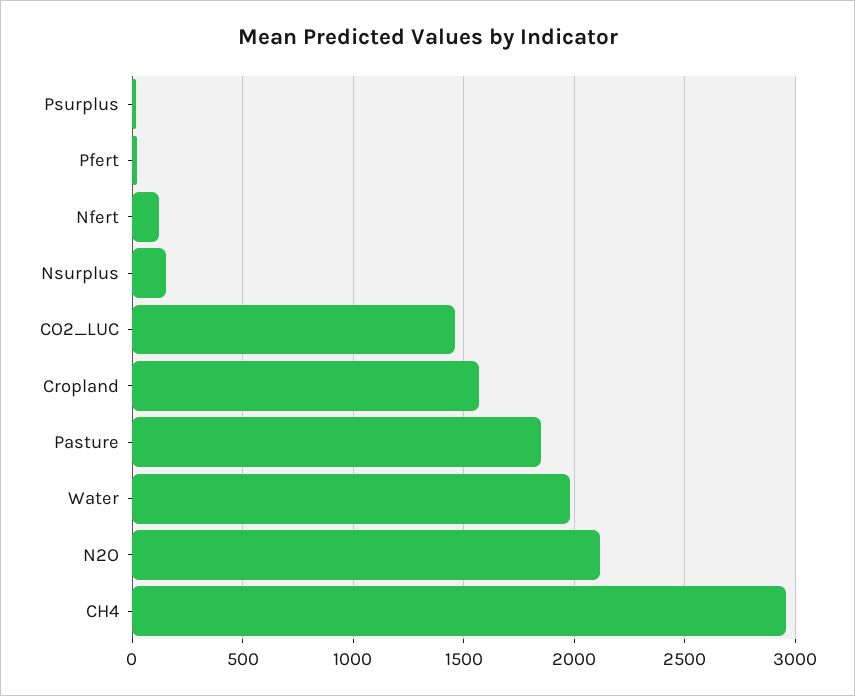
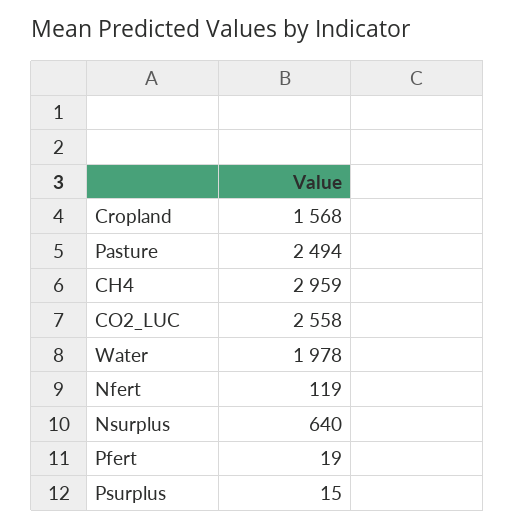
Nsurplus: 150 -> 640
CO2_LUC: 1450 -> 2558
Pasture: 1850 -> 2494
N2O: 2100 -> none

